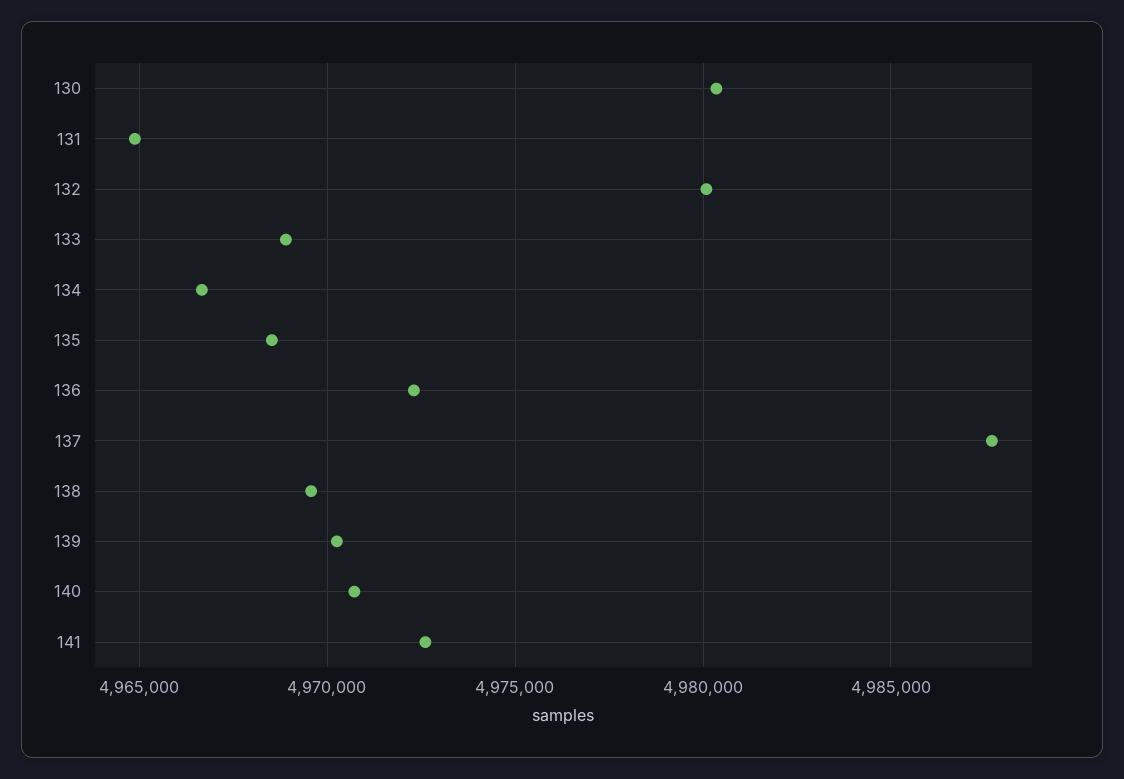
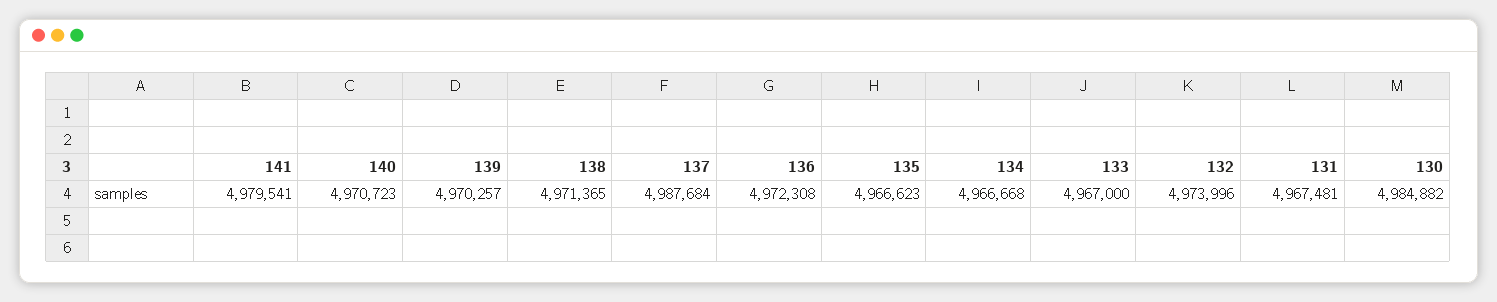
130: 4980500 -> 4984882
131: 4965000 -> 4967481
132: 4980000 -> 4973996
133: 4969000 -> 4967000
135: 4968500 -> 4966623
138: 4969500 -> 4971365
141: 4972500 -> 4979541

